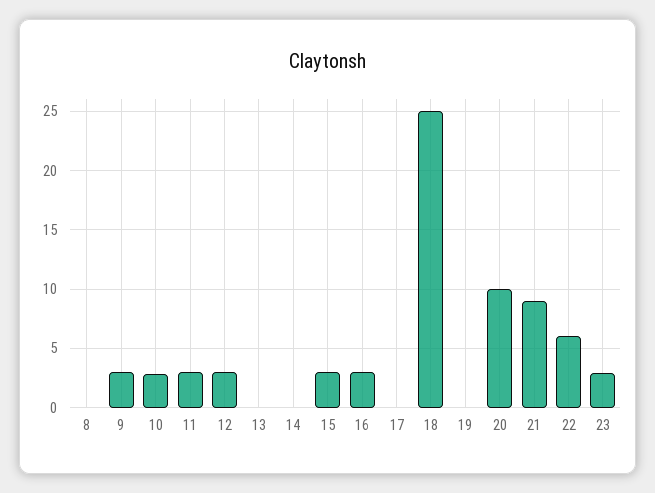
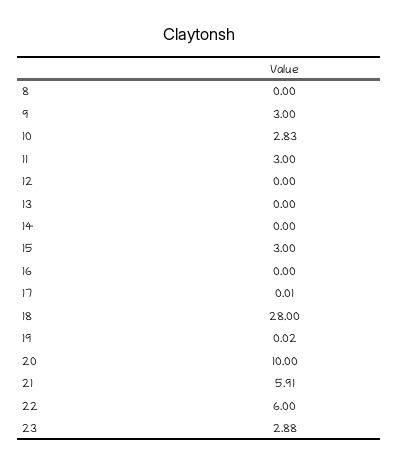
12: 3 -> 0
16: 3 -> 0
18: 25 -> 28
21: 9 -> 5.91

